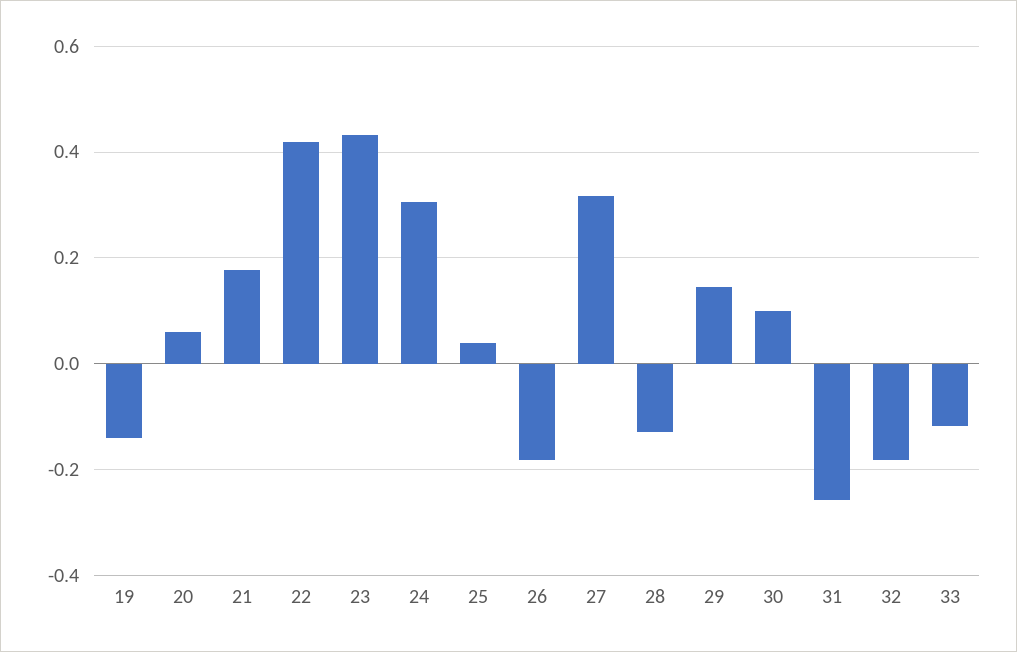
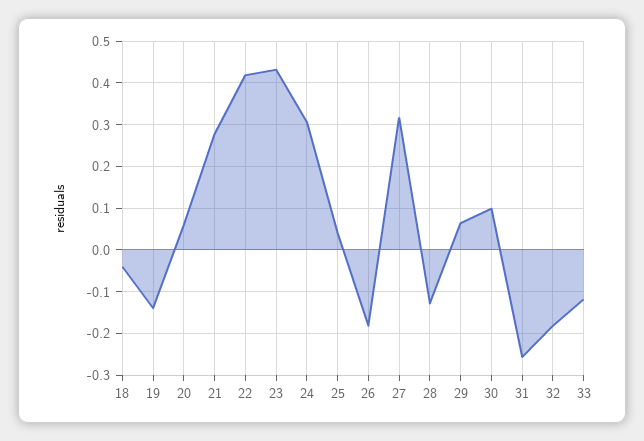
21: 0.18 -> 0.28
29: 0.14 -> 0.06
18: none -> -0.04

